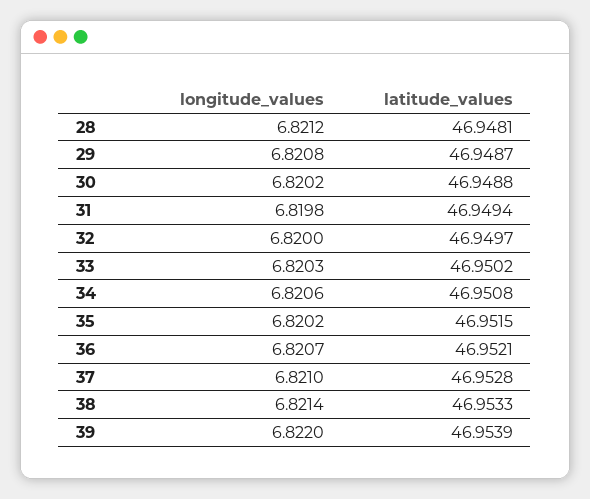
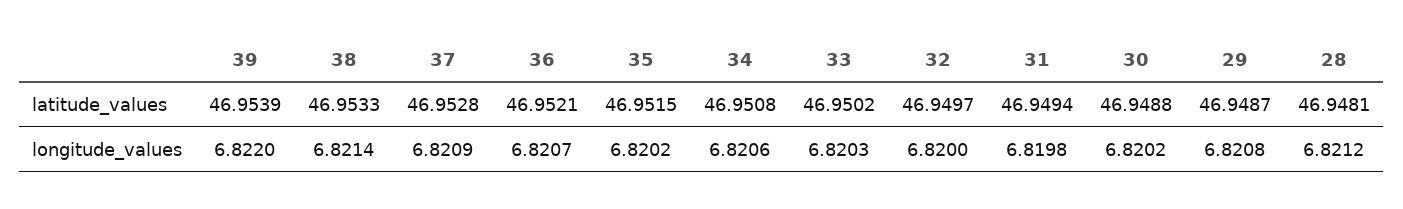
longitude_values, 37: 6.821 -> 6.8209

